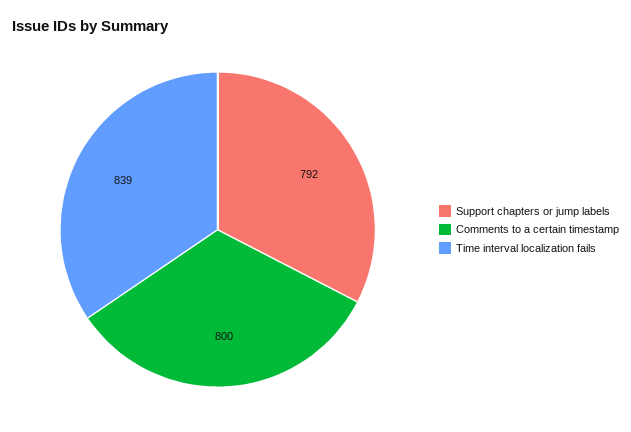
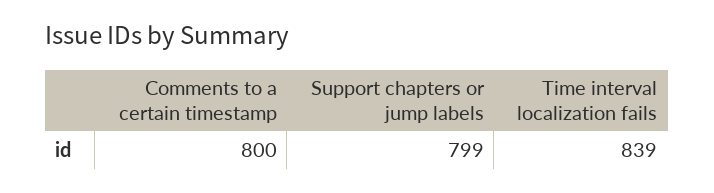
Support chapters or jump labels: 792 -> 799

